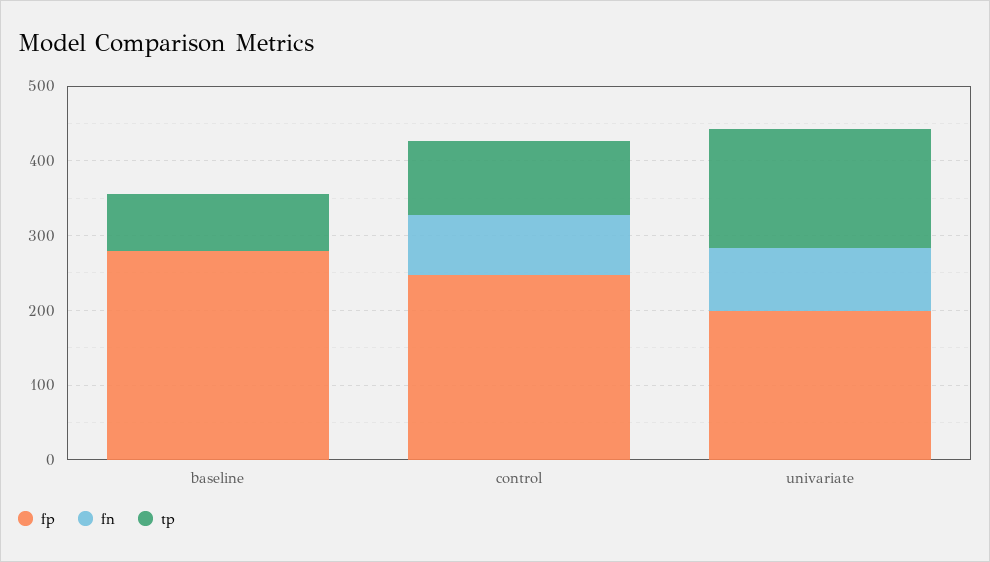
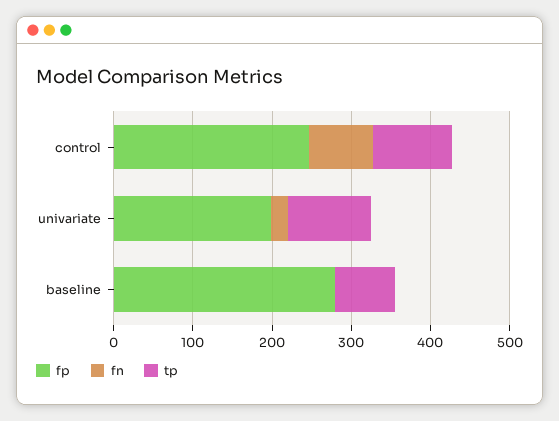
fn, univariate: 80 -> 20
tp, univariate: 160 -> 100

